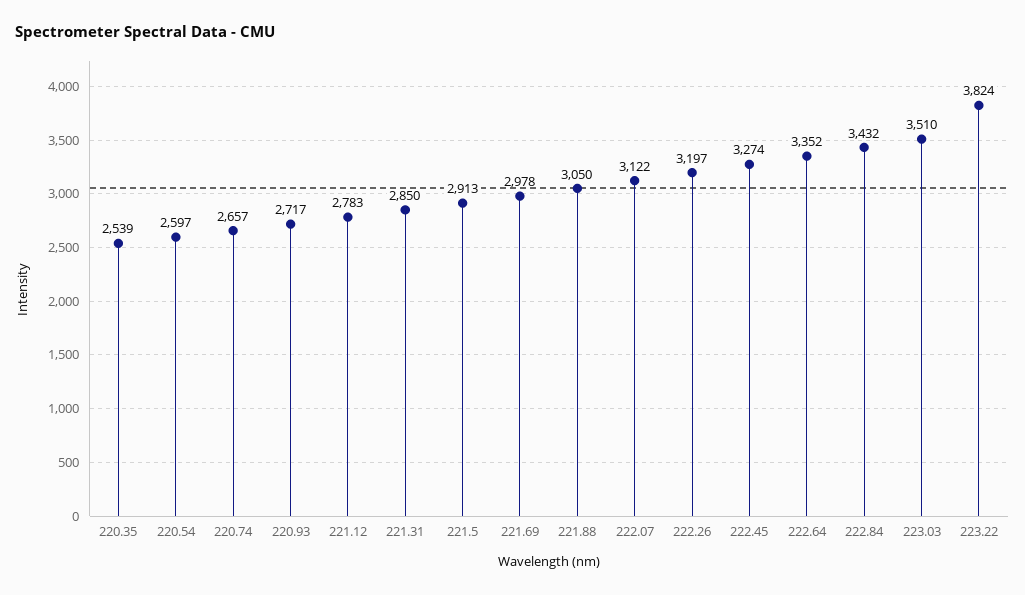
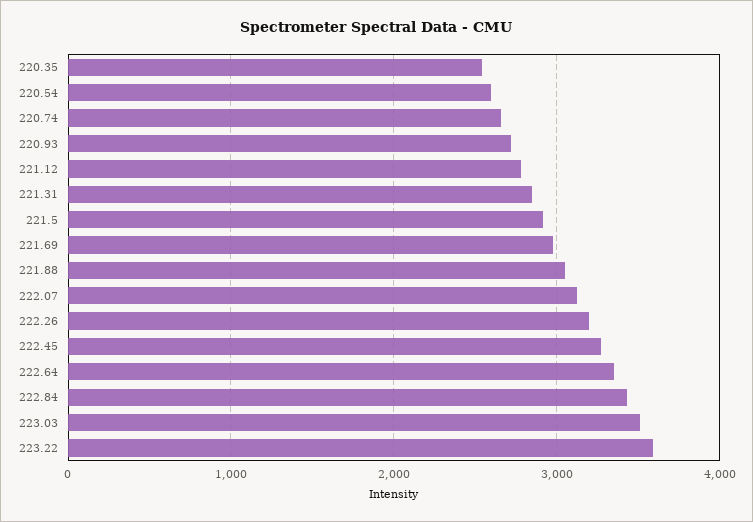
223.22: 3824 -> 3600

